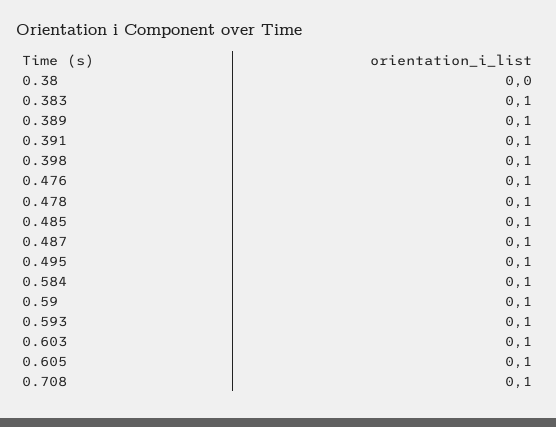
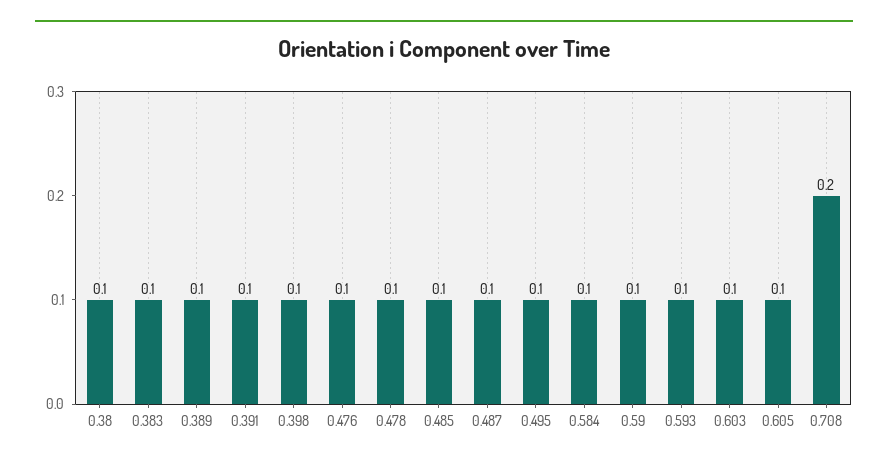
0.38: 0 -> 0.1
0.708: 0.1 -> 0.2

